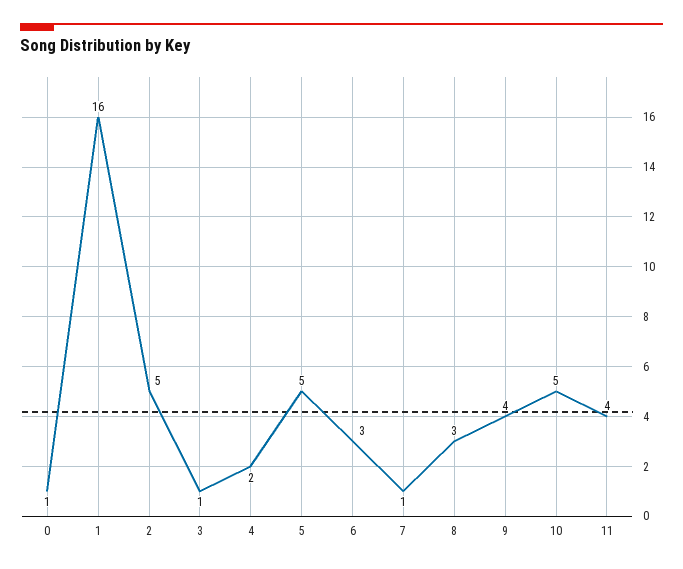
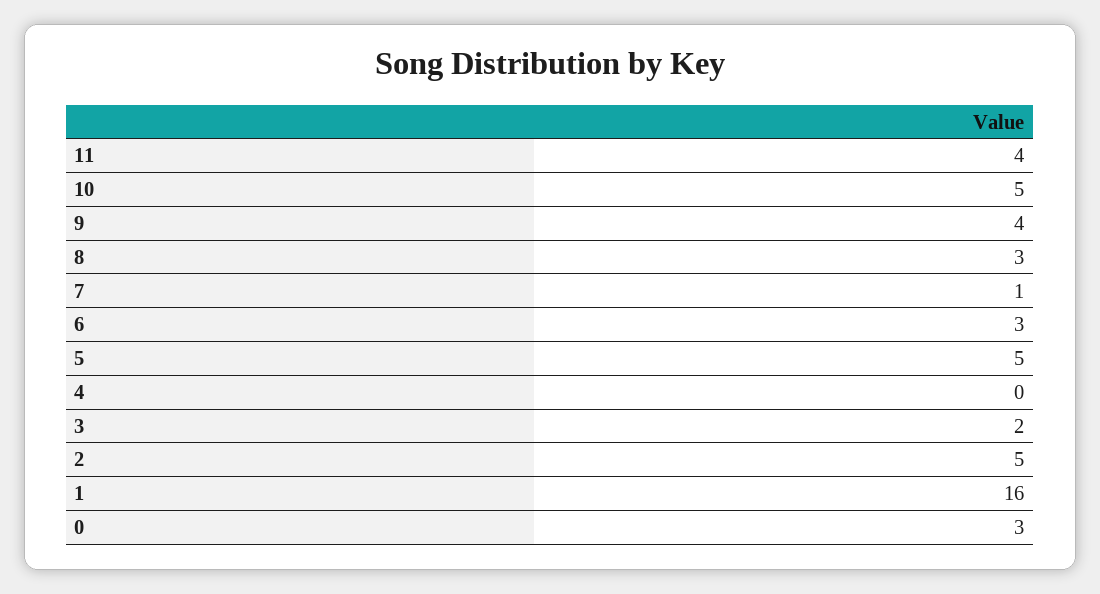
0: 1 -> 3
3: 1 -> 2
4: 2 -> 0

